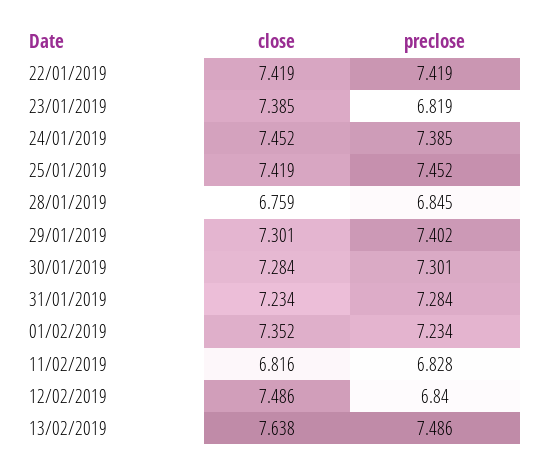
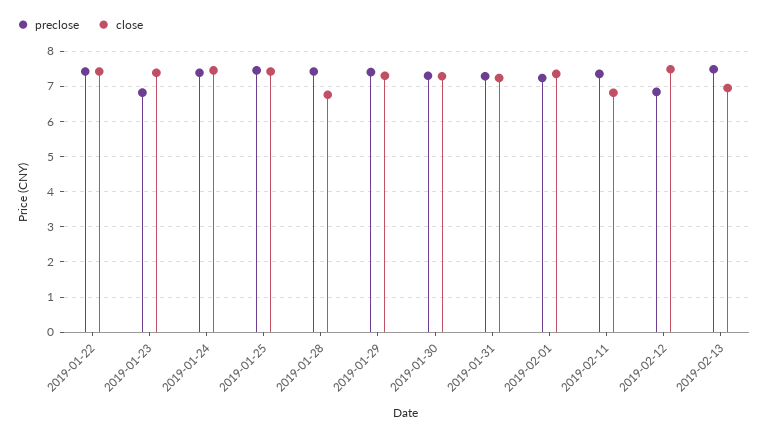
preclose, 28/01/2019: 6.845 -> 7.4
preclose, 11/02/2019: 6.828 -> 7.4
close, 13/02/2019: 7.638 -> 7

